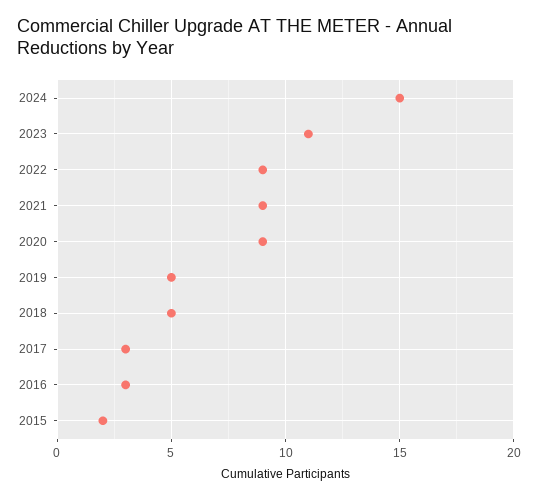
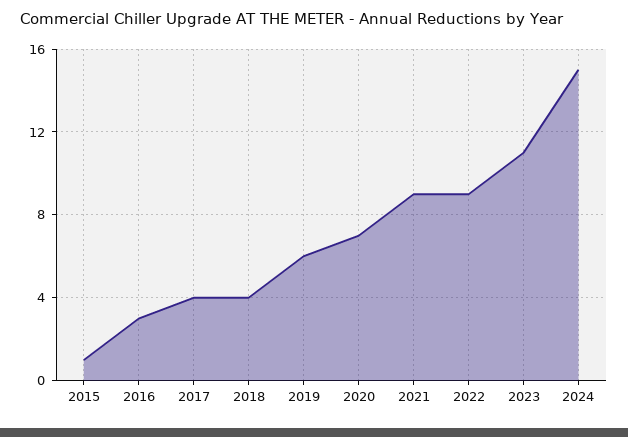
2020: 9 -> 7
2019: 5 -> 6
2018: 5 -> 4
2017: 3 -> 4
2015: 2 -> 1

